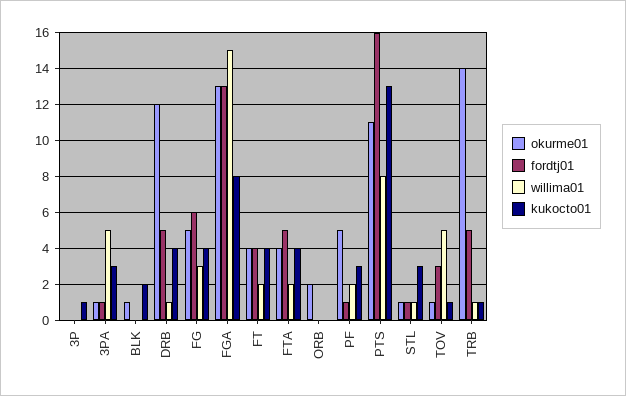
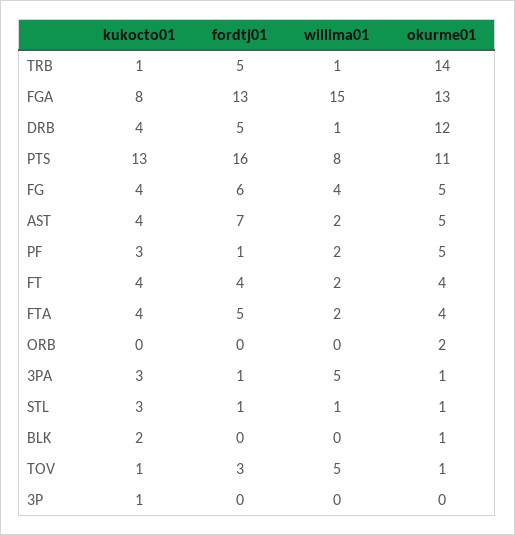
willima01, FG: 3 -> 4
kukocto01, AST: none -> 4
fordtj01, AST: none -> 7
willima01, AST: none -> 2
okurme01, AST: none -> 5

